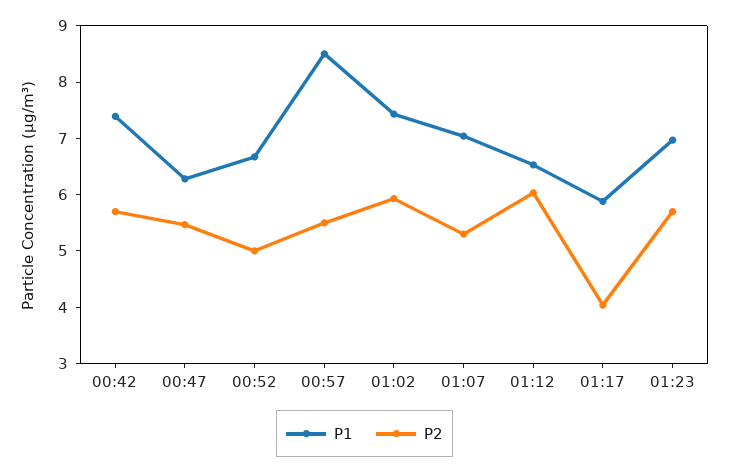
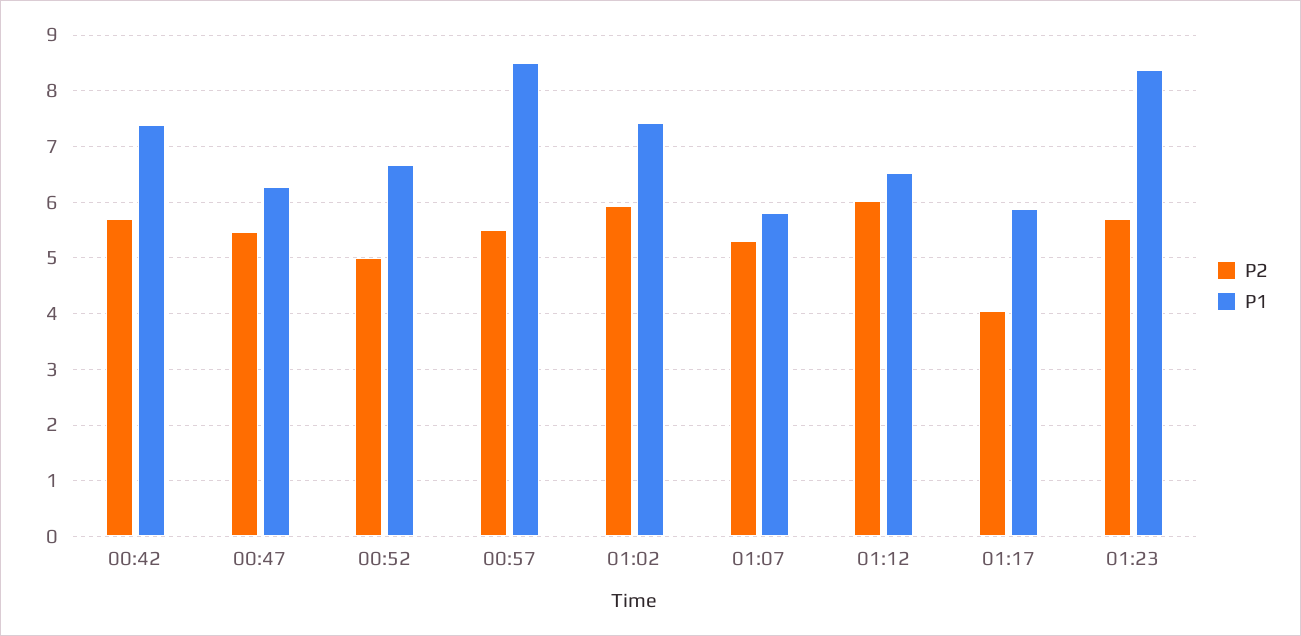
P1, 01:07: 7 -> 5.8
P1, 01:23: 7 -> 8.4

